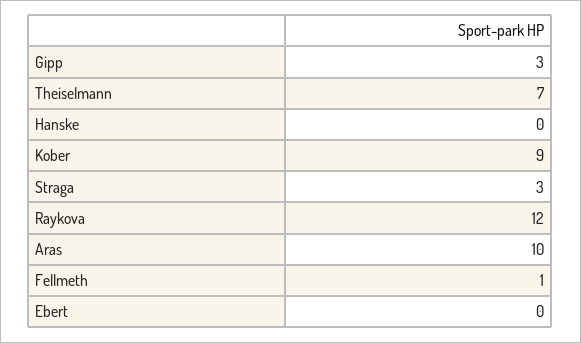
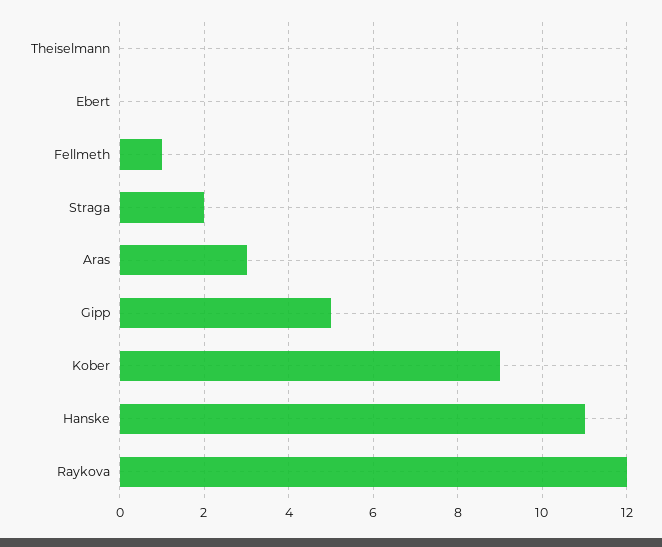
Gipp: 3 -> 5
Theiselmann: 7 -> 0
Hanske: 0 -> 11
Straga: 3 -> 2
Aras: 10 -> 3

